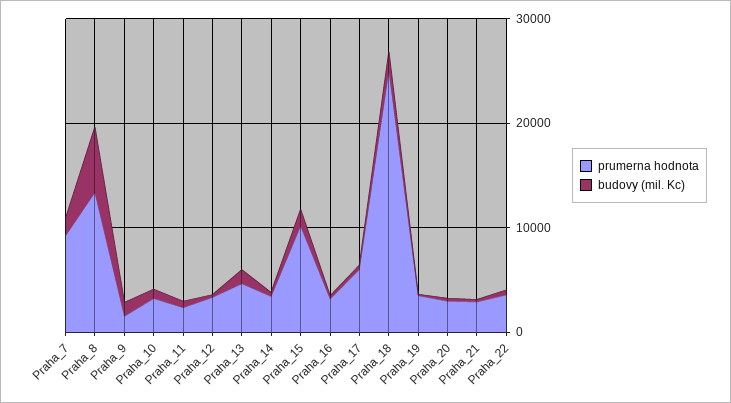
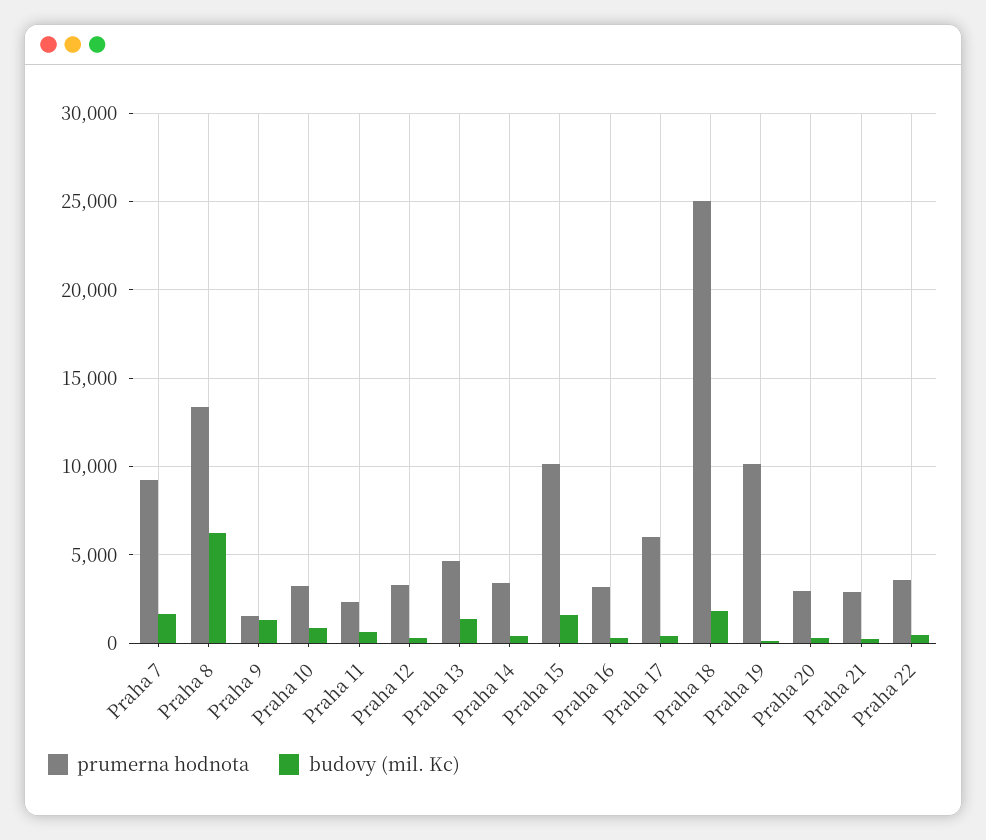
prumerna hodnota, Praha_19: 4000 -> 10000

